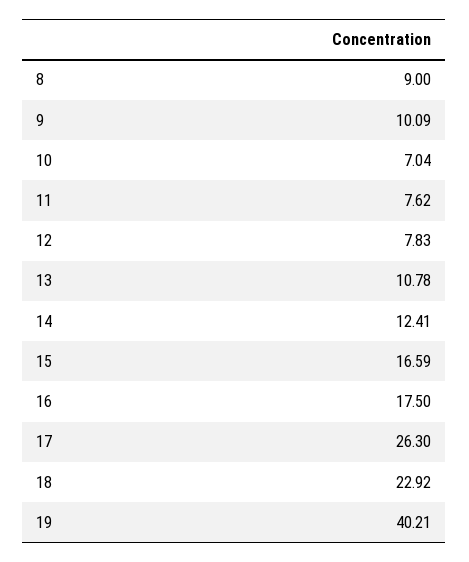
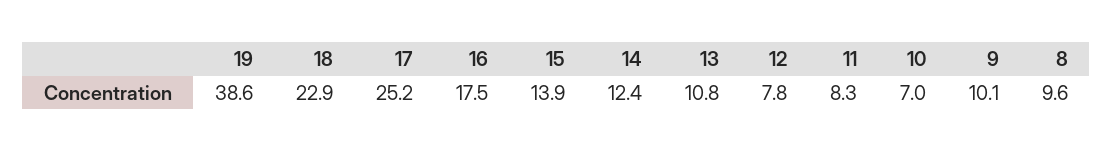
8: 9 -> 9.6
11: 7.62 -> 8.3
15: 16.59 -> 13.9
17: 26.3 -> 25.2
19: 40.21 -> 38.6

